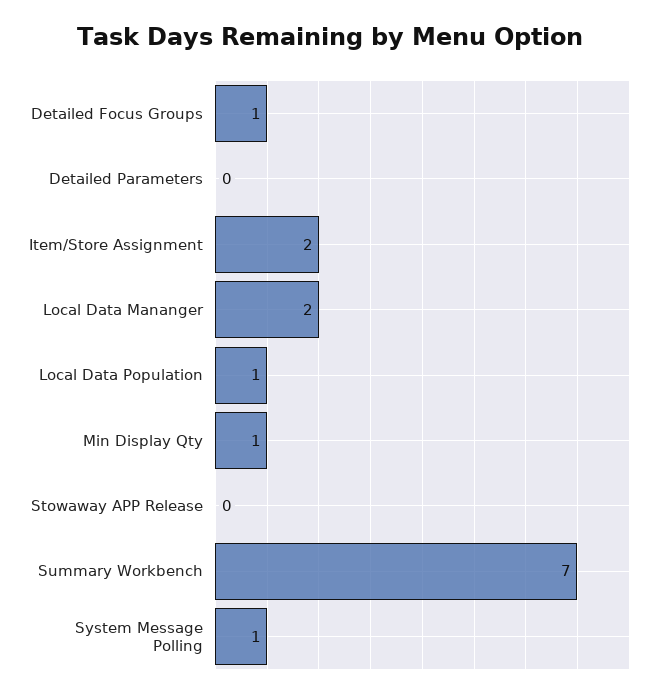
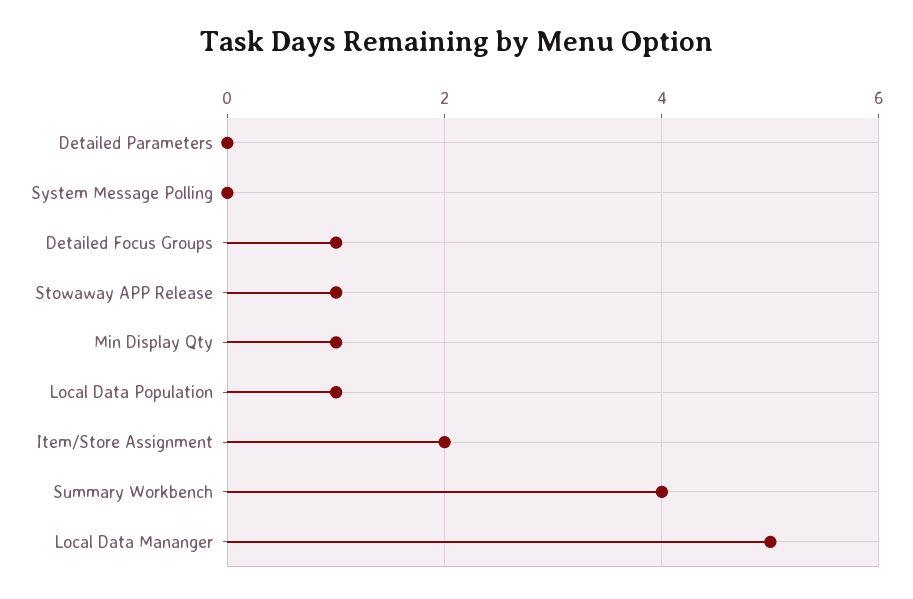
Local Data Mananger: 2 -> 5
Stowaway APP Release: 0 -> 1
Summary Workbench: 7 -> 4
System Message Polling: 1 -> 0

